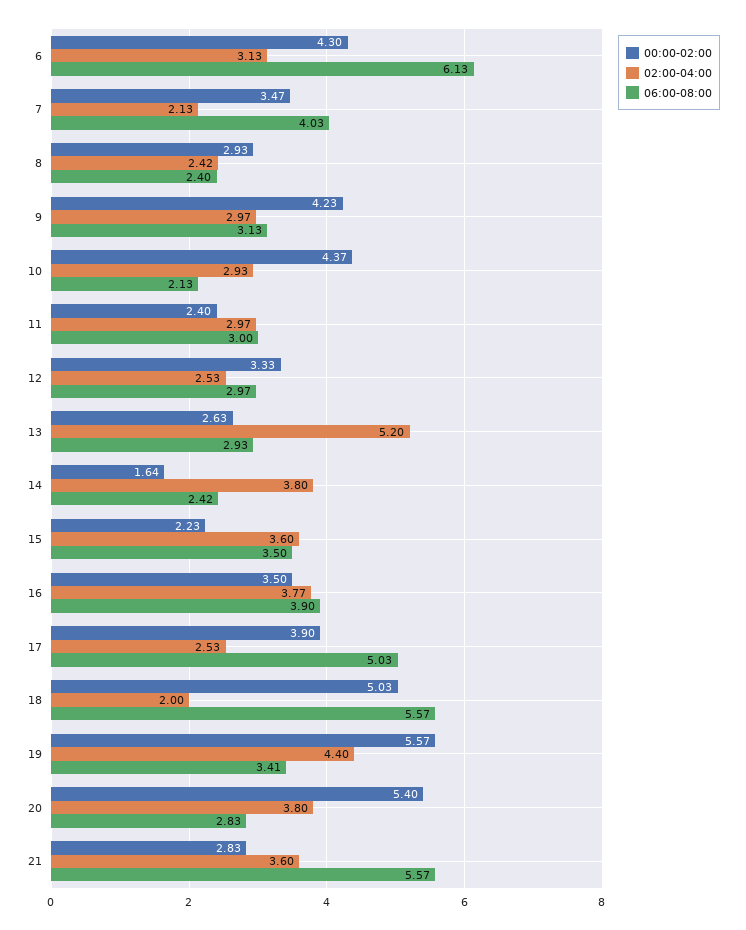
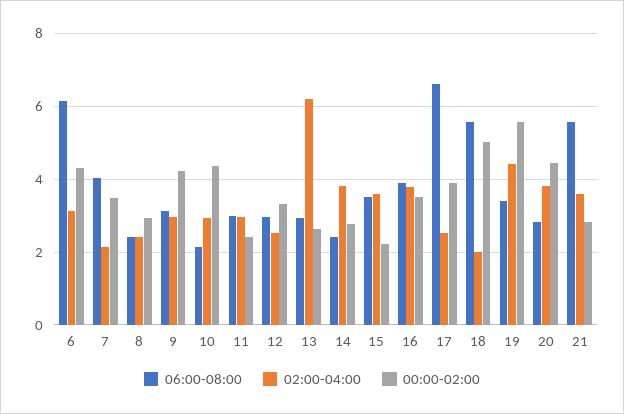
02:00-04:00, 13: 5.2 -> 6.2
00:00-02:00, 14: 1.64 -> 2.8
06:00-08:00, 17: 5.03 -> 6.6
00:00-02:00, 20: 5.4 -> 4.4

